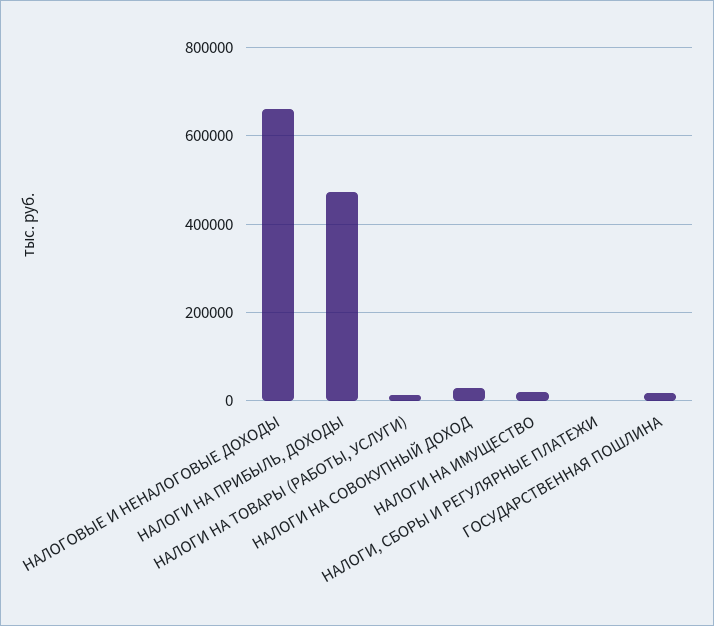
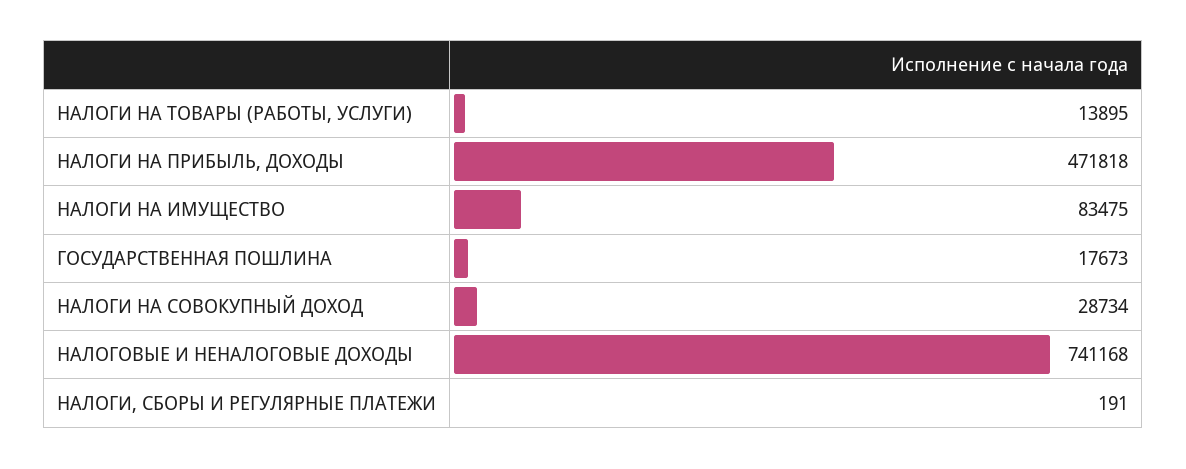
НАЛОГОВЫЕ И НЕНАЛОГОВЫЕ ДОХОДЫ: 660000 -> 741168
НАЛОГИ НА ИМУЩЕСТВО: 20000 -> 83475

